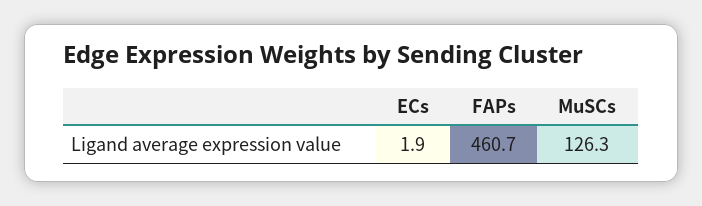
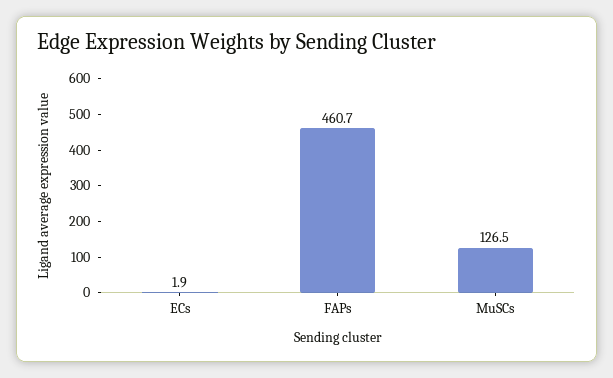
MuSCs: 126.3 -> 126.5

